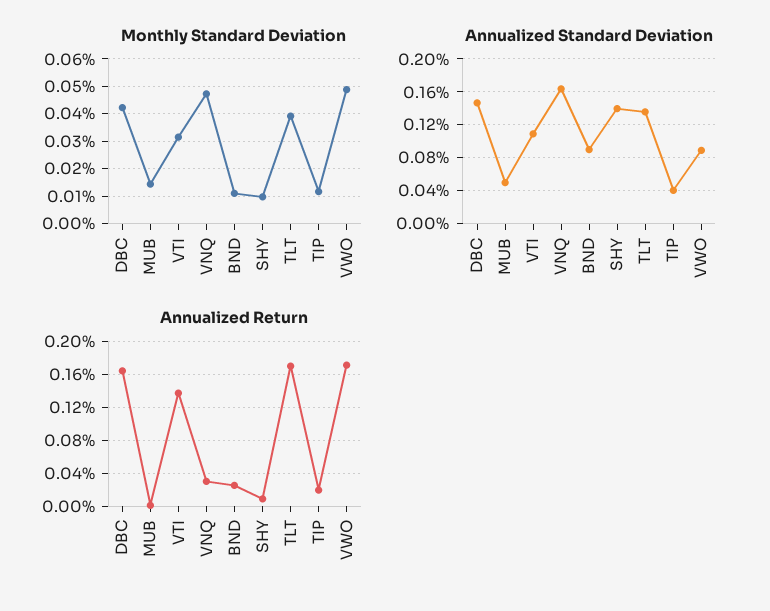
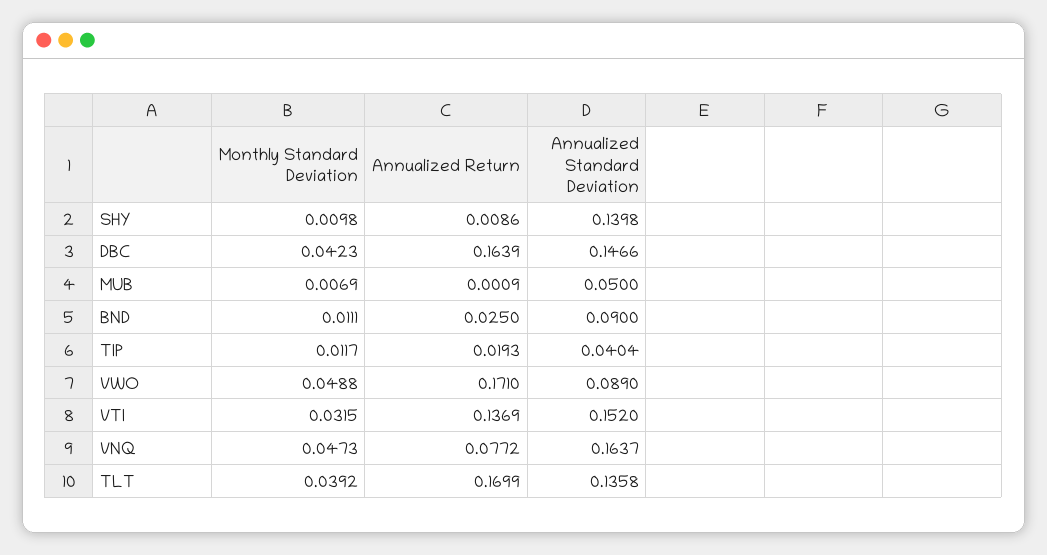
Monthly Standard Deviation, MUB: 0.015 -> 0.0069
Annualized Standard Deviation, VTI: 0.11 -> 0.152
Annualized Return, VNQ: 0.03 -> 0.0772

